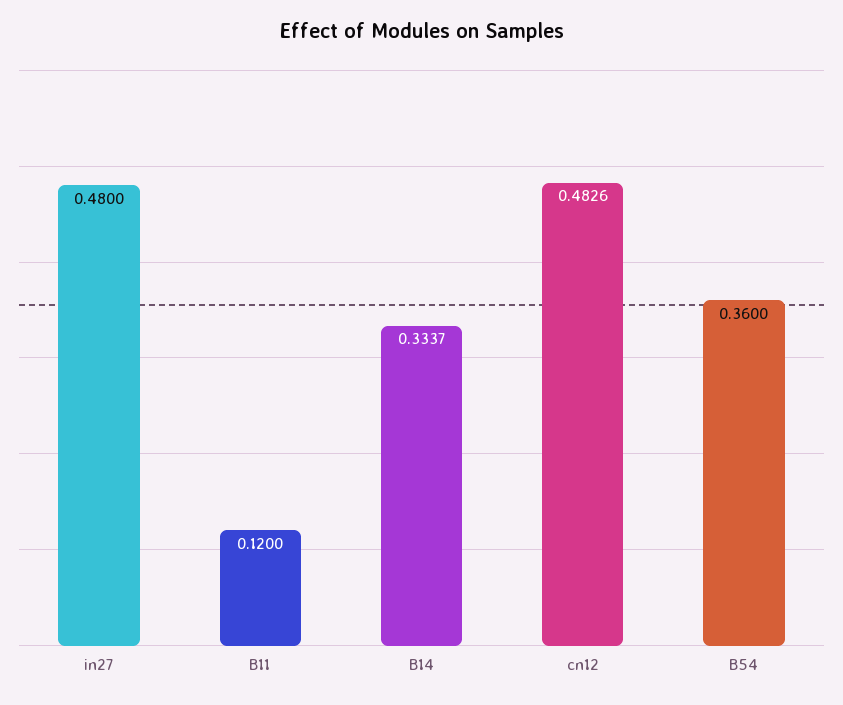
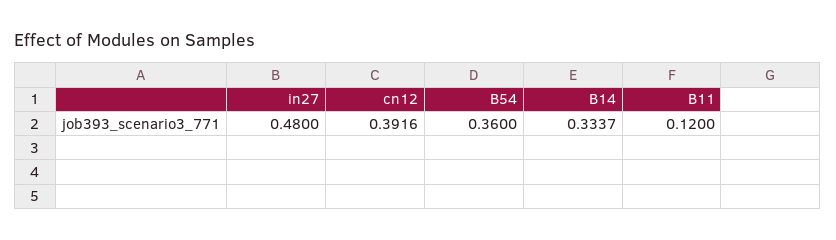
cn12: 0.4826 -> 0.3916

